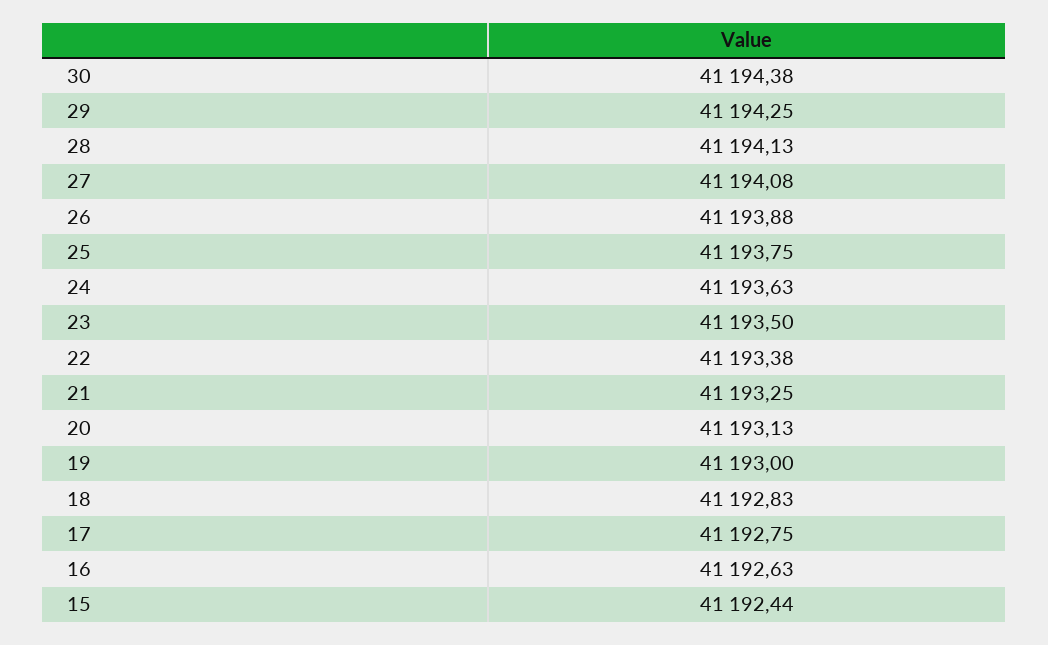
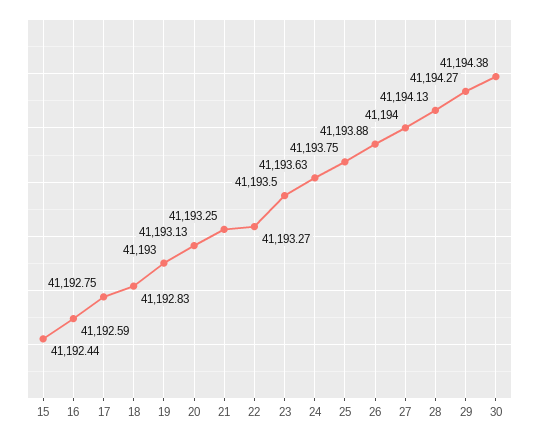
29: 41194.25 -> 41194.27
27: 41194.08 -> 41194
22: 41193.38 -> 41193.27
16: 41192.63 -> 41192.59

